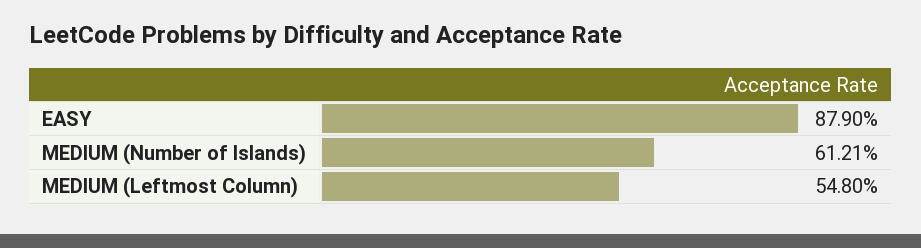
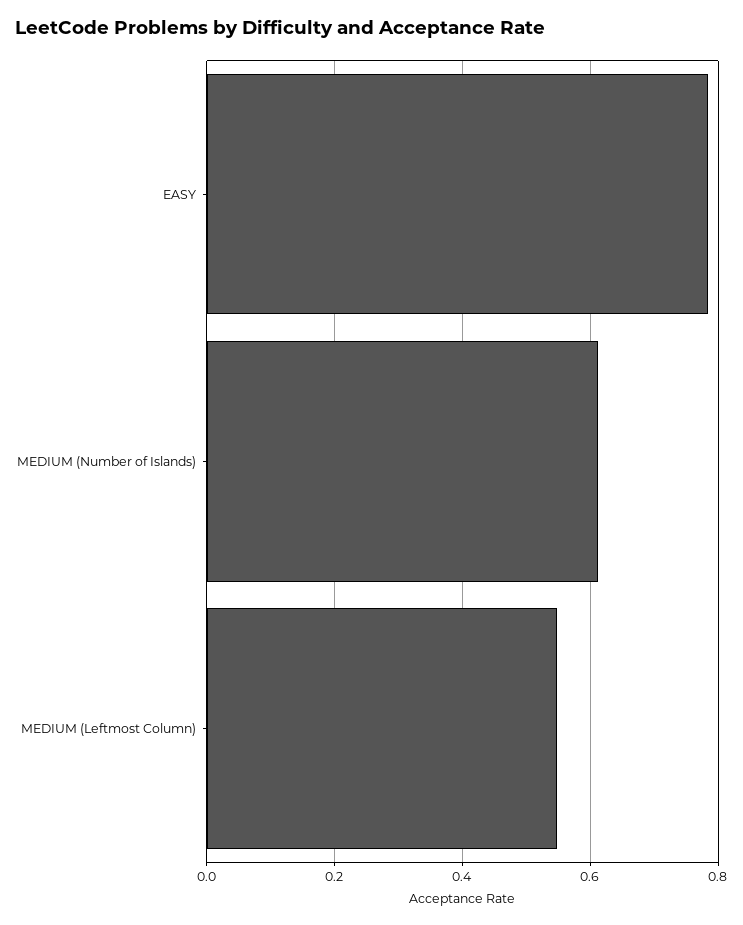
EASY: 0.879 -> 0.78

